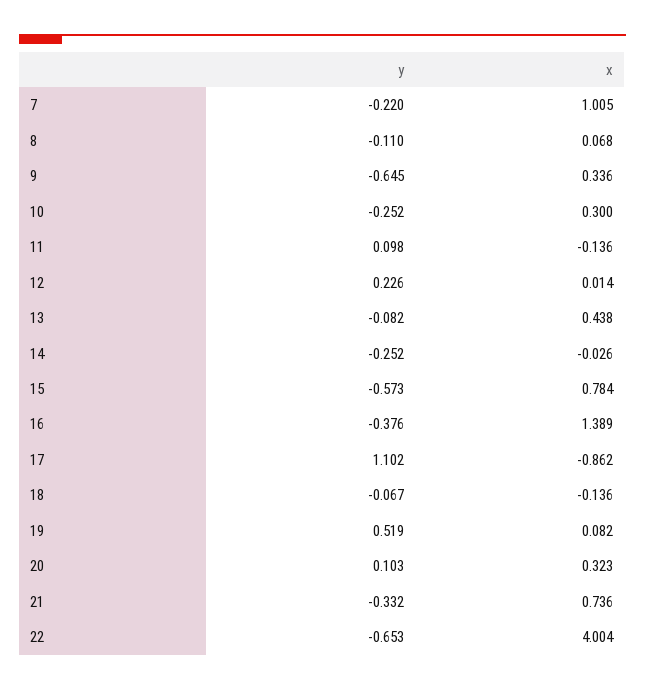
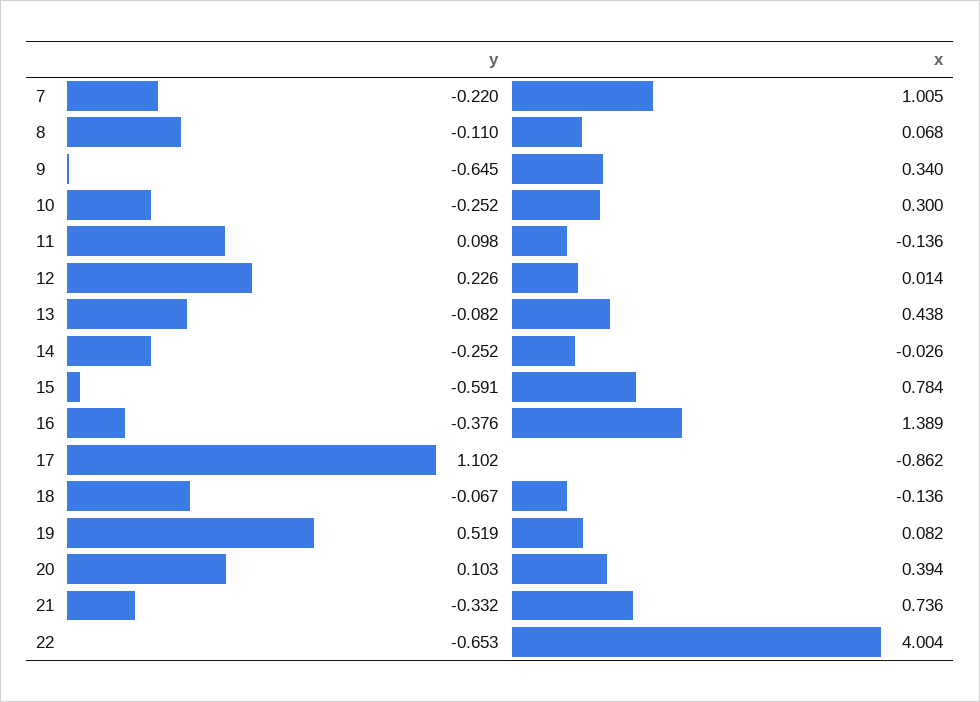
x, 9: 0.336 -> 0.34
y, 15: -0.573 -> -0.591
x, 20: 0.323 -> 0.394

